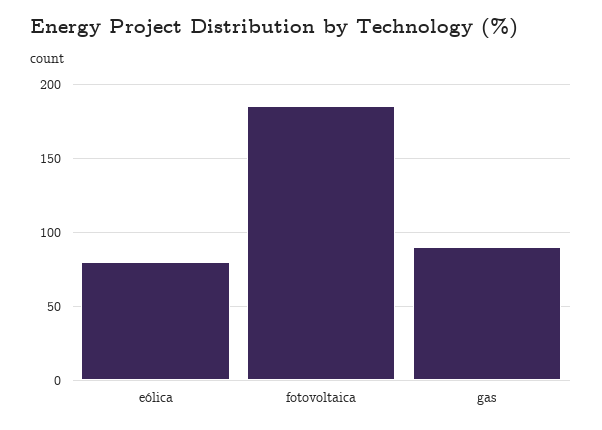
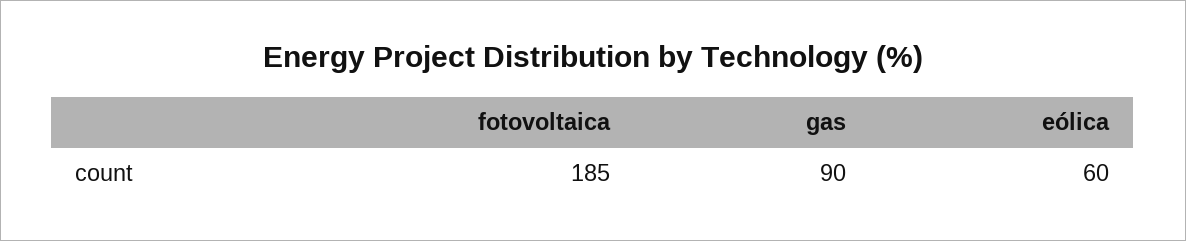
eólica: 80 -> 60

